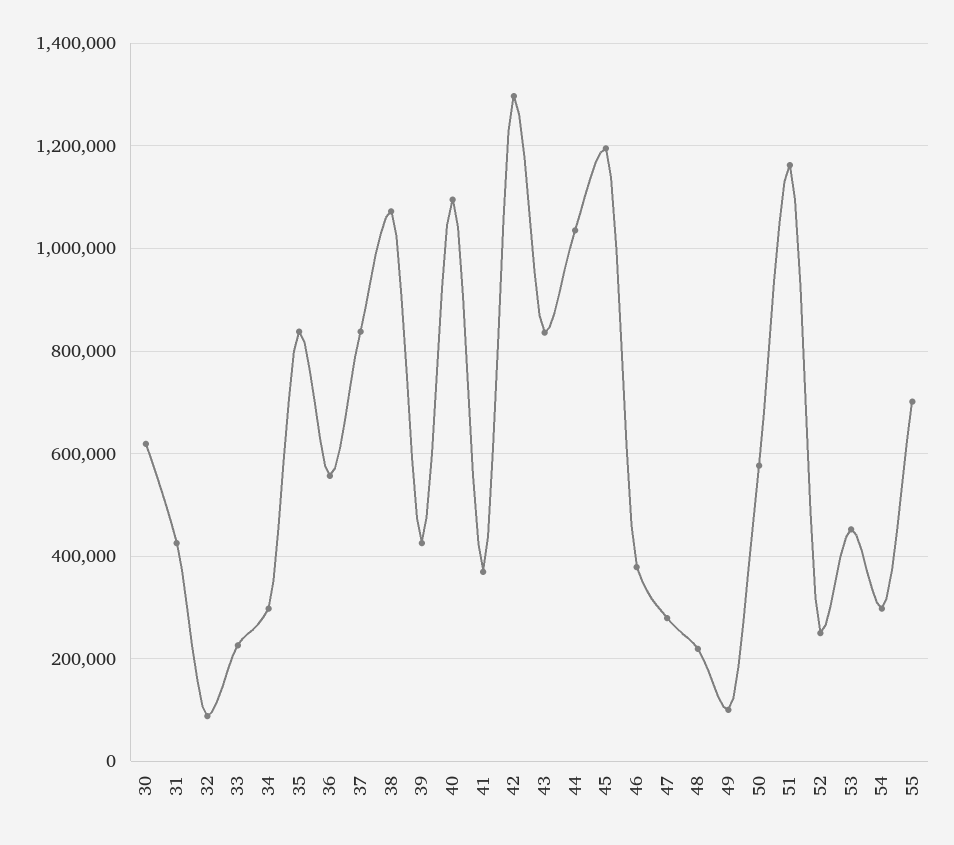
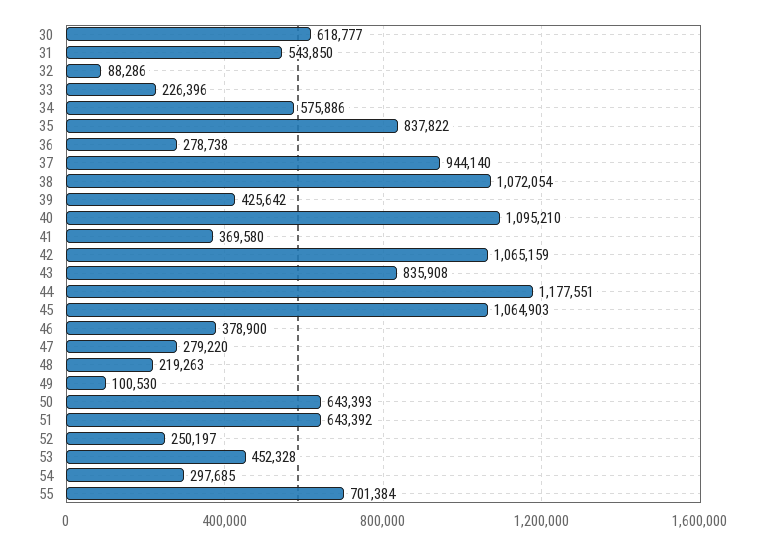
31: 420000 -> 543850
34: 300000 -> 575886
36: 560000 -> 278738
37: 840000 -> 944140
42: 1300000 -> 1065159
44: 1040000 -> 1177551
45: 1200000 -> 1064903
50: 580000 -> 643393
51: 1160000 -> 643392

